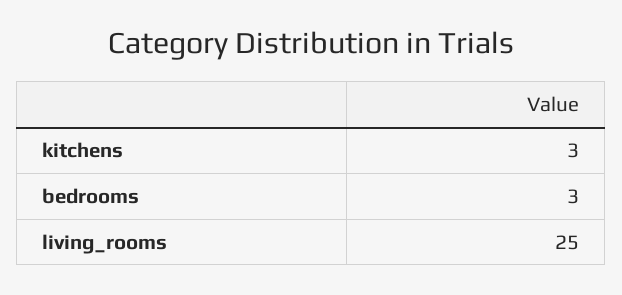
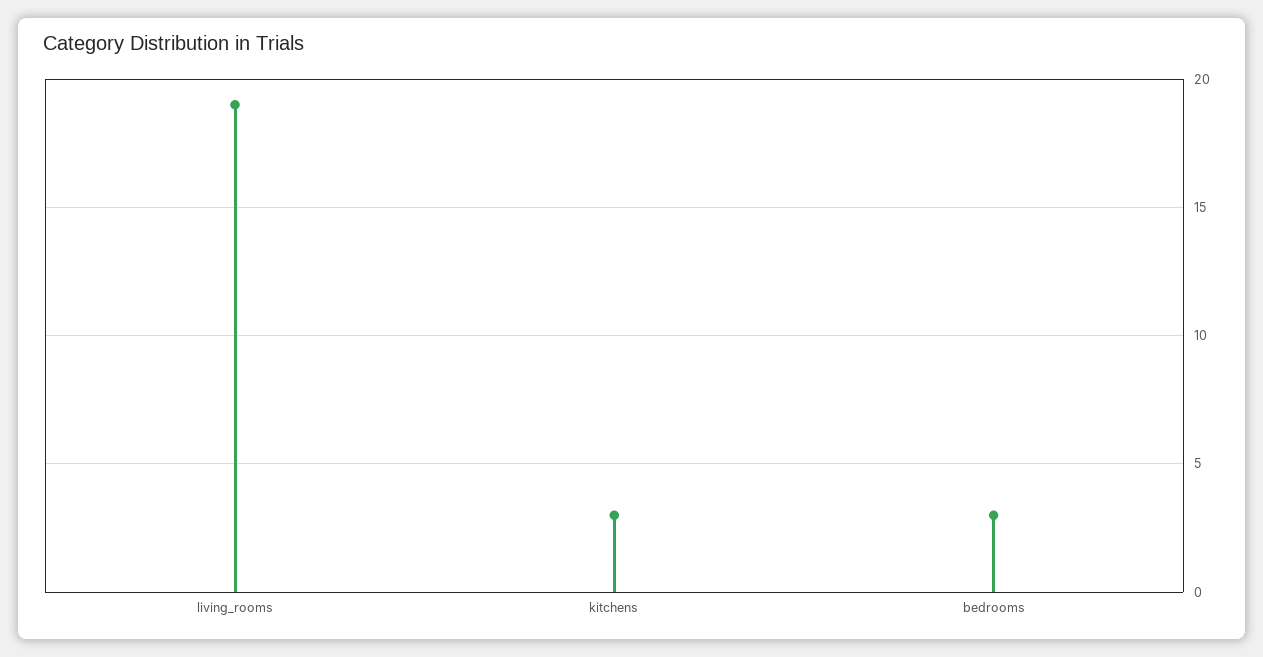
living_rooms: 25 -> 19

